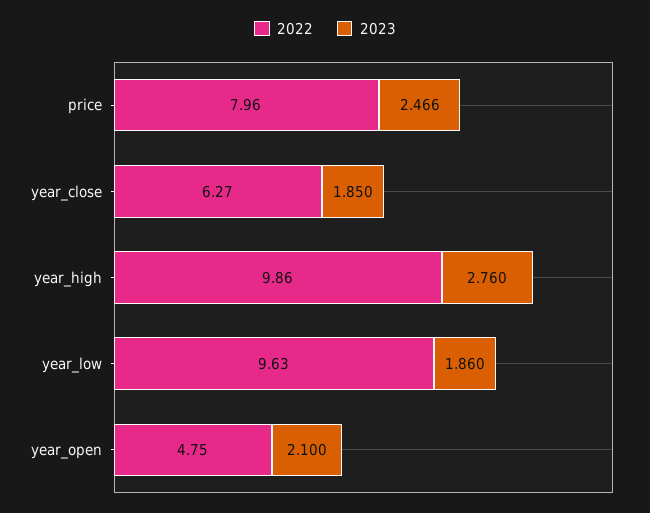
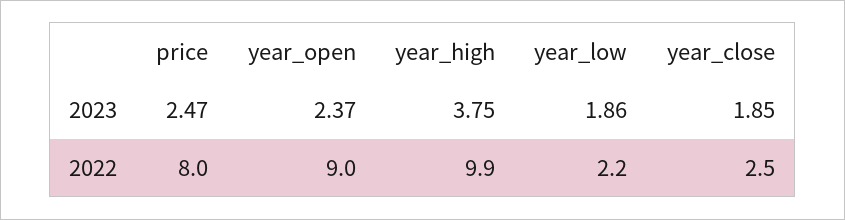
2022, year_close: 6.27 -> 2.5
2023, year_high: 2.76 -> 3.75
2022, year_low: 9.63 -> 2.2
2022, year_open: 4.75 -> 9
2023, year_open: 2.1 -> 2.37

